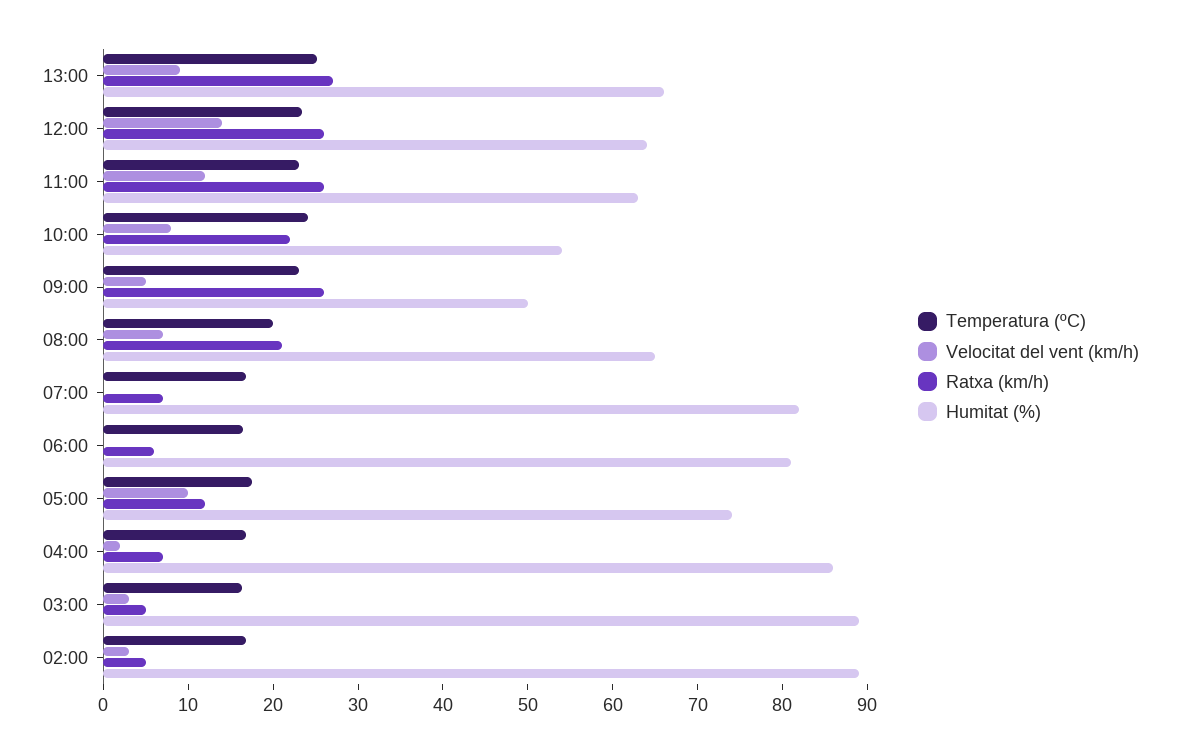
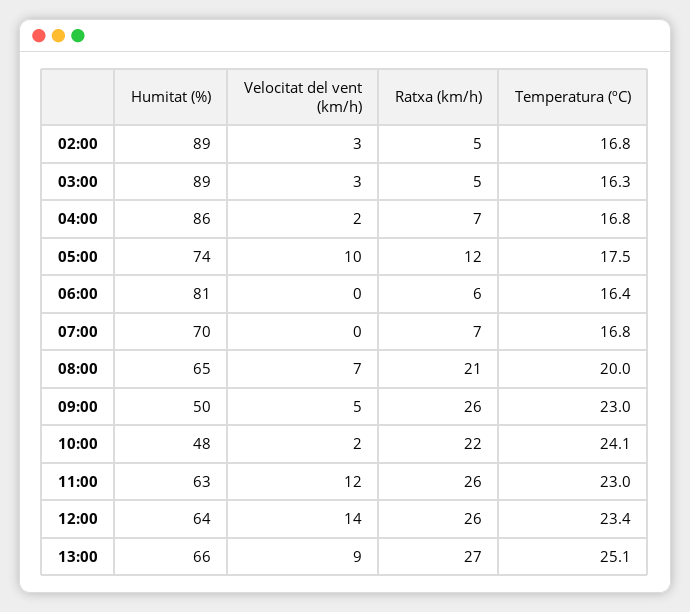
Velocitat del vent (km/h), 10:00: 8 -> 2
Humitat (%), 10:00: 54 -> 48
Humitat (%), 07:00: 82 -> 70

